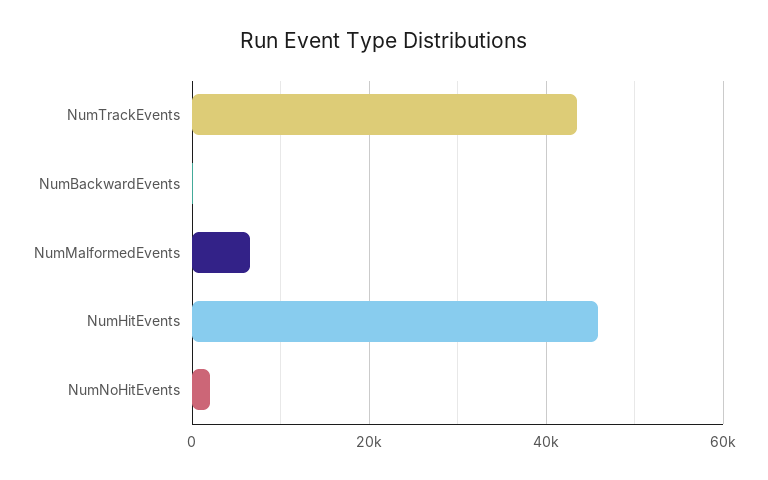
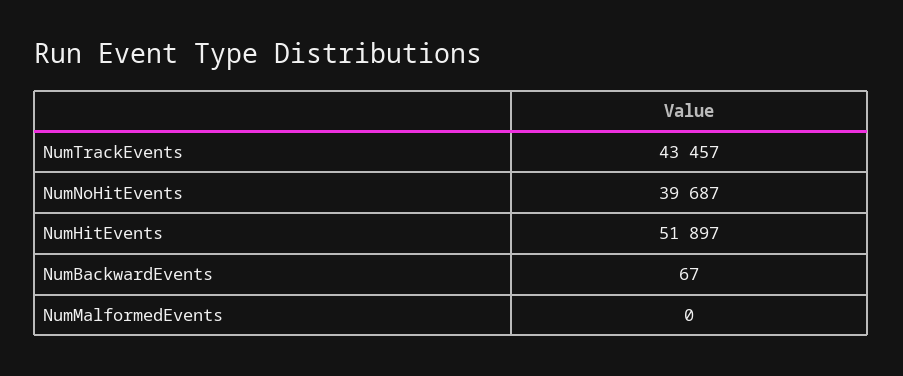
NumMalformedEvents: 6000 -> 0
NumHitEvents: 46000 -> 51897
NumNoHitEvents: 2000 -> 39687

